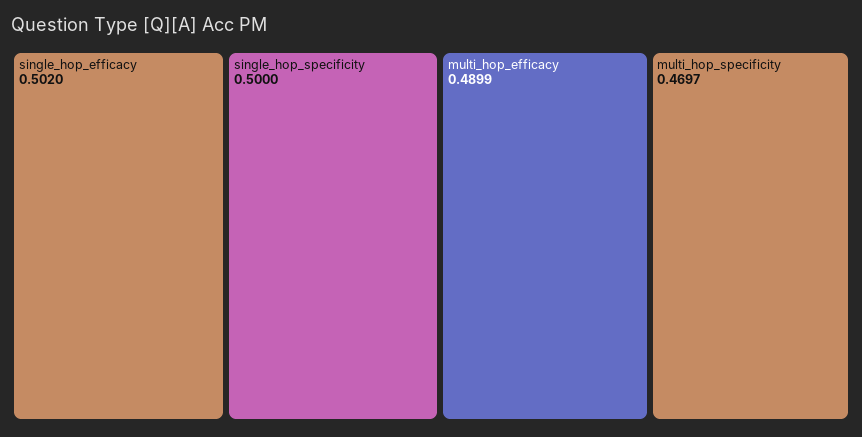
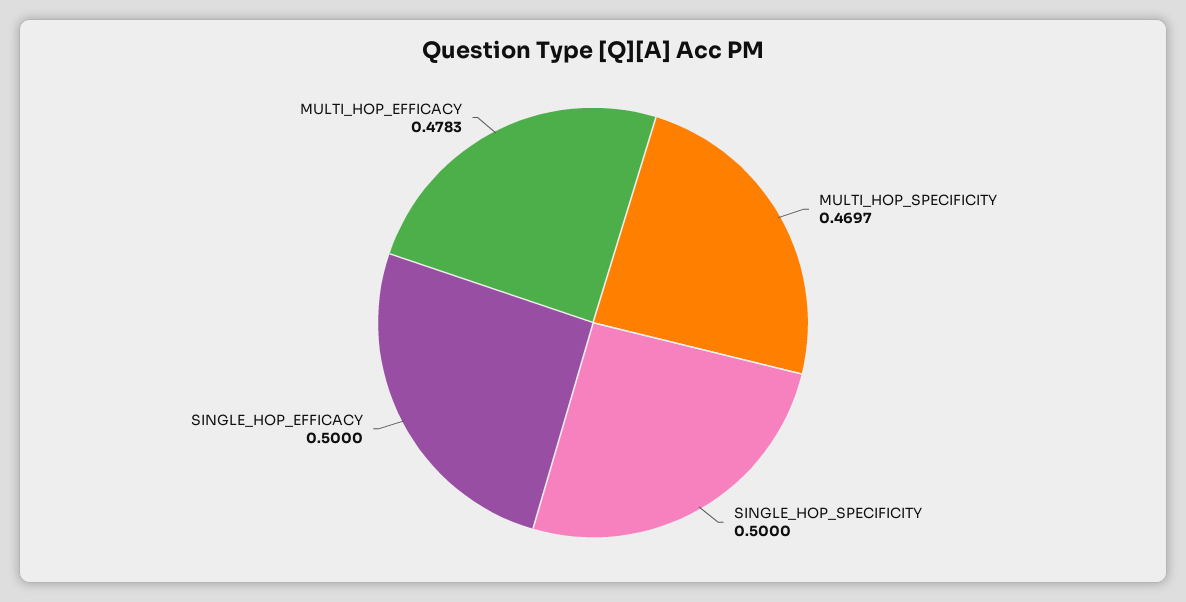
single_hop_efficacy: 0.502 -> 0.5
multi_hop_efficacy: 0.4899 -> 0.4783

